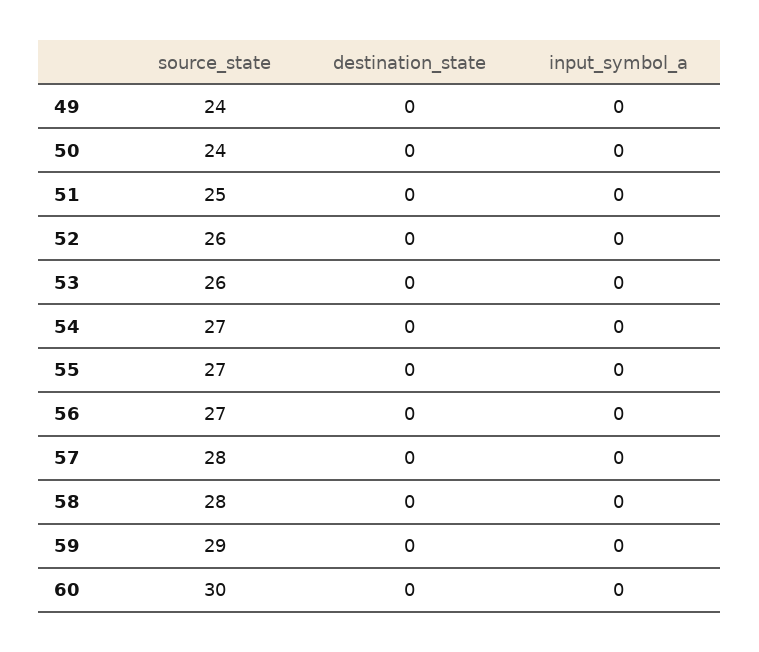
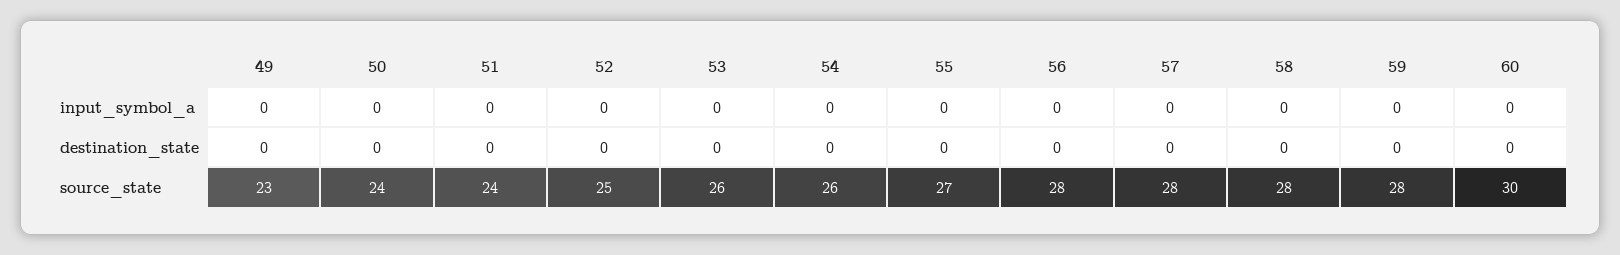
source_state, 49: 24 -> 23
source_state, 51: 25 -> 24
source_state, 52: 26 -> 25
source_state, 54: 27 -> 26
source_state, 56: 27 -> 28
source_state, 59: 29 -> 28

